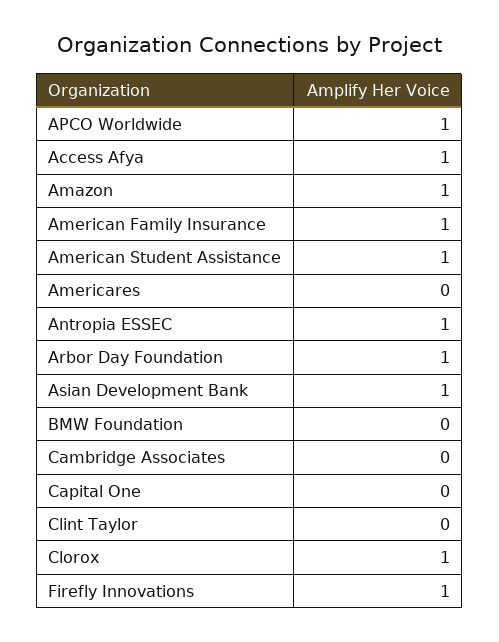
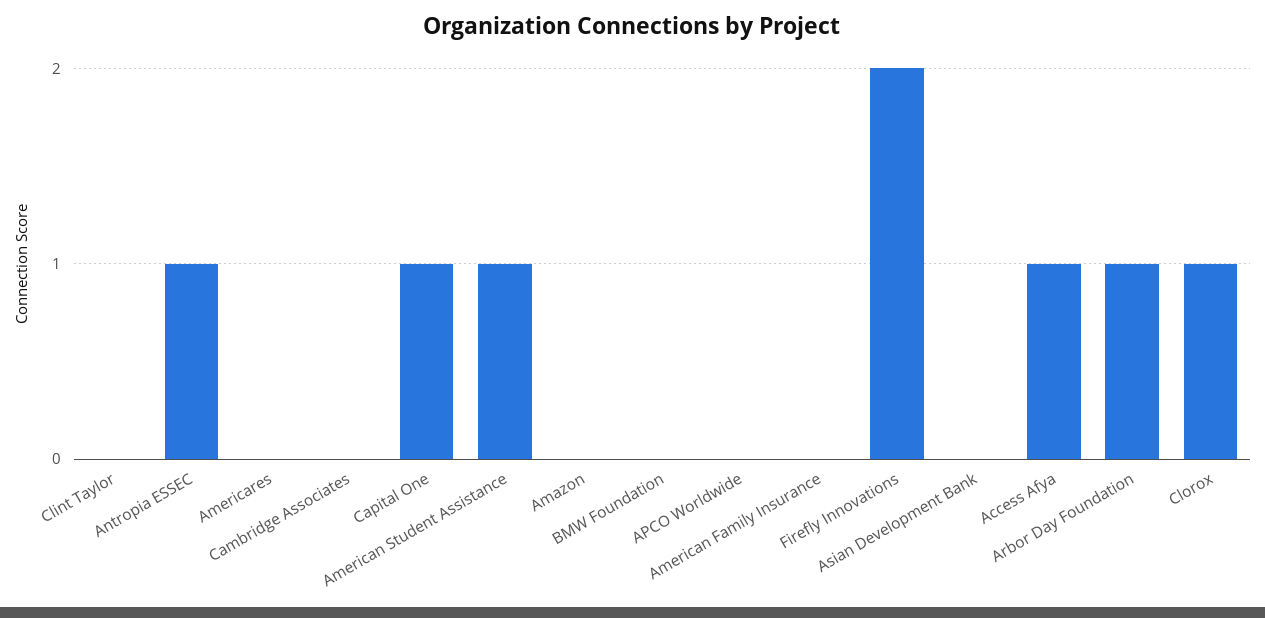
APCO Worldwide: 1 -> 0
Amazon: 1 -> 0
American Family Insurance: 1 -> 0
Asian Development Bank: 1 -> 0
Capital One: 0 -> 1
Firefly Innovations: 1 -> 2

